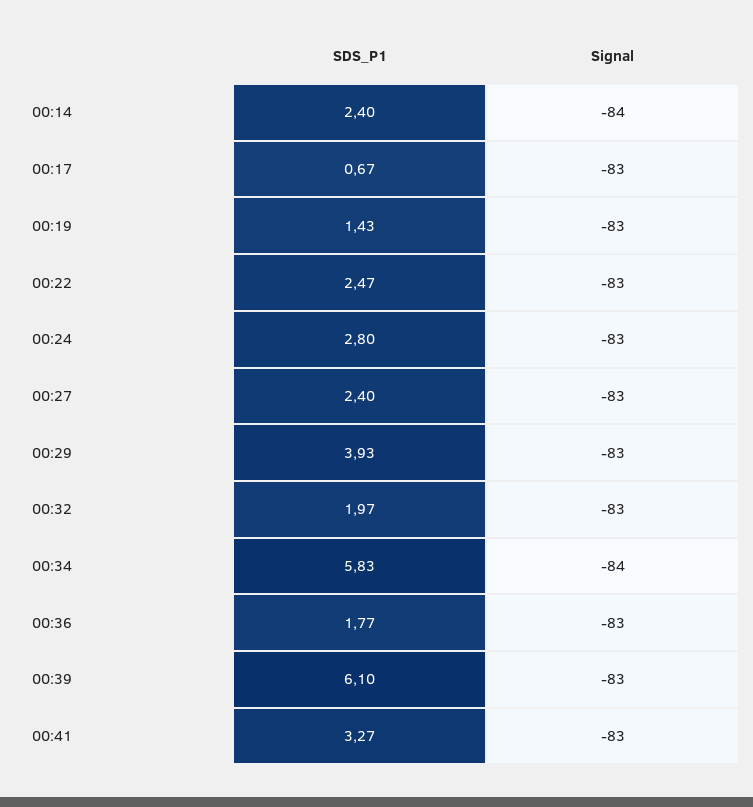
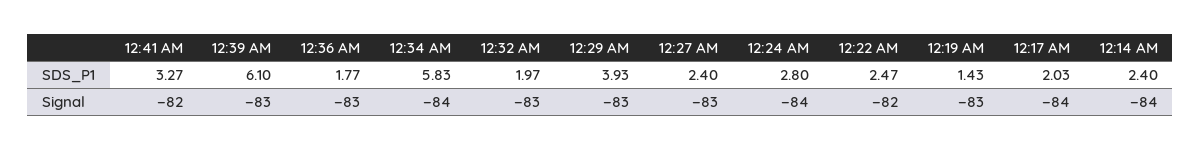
SDS_P1, 00:17: 0.67 -> 2.03
Signal, 00:17: -83 -> -84
Signal, 00:22: -83 -> -82
Signal, 00:24: -83 -> -84
Signal, 00:41: -83 -> -82

